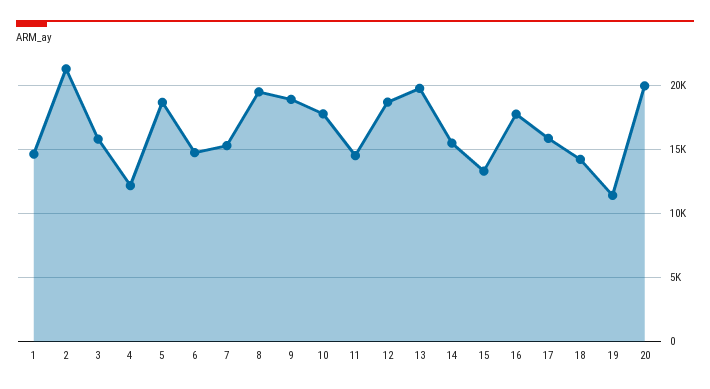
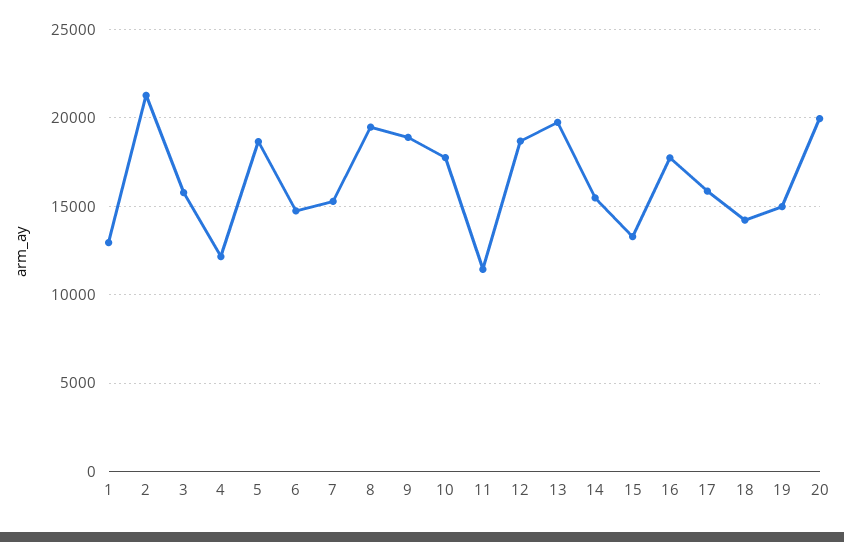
1: 14500 -> 13000
11: 14500 -> 11500
19: 11500 -> 15000

